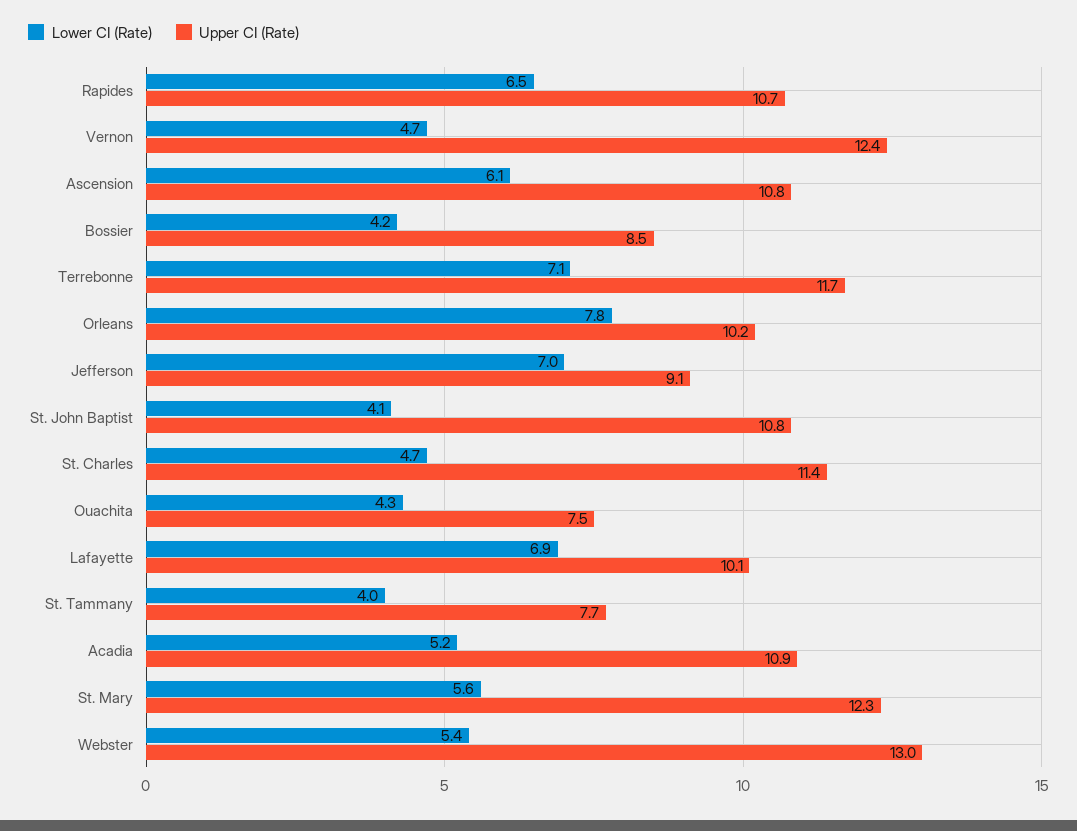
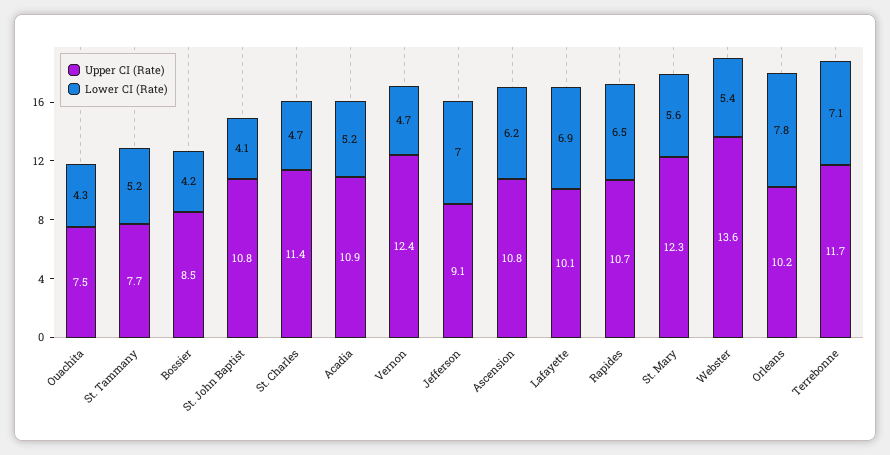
Lower CI (Rate), Ascension: 6.1 -> 6.2
Lower CI (Rate), St. Tammany: 4 -> 5.2
Upper CI (Rate), Webster: 13 -> 13.6

